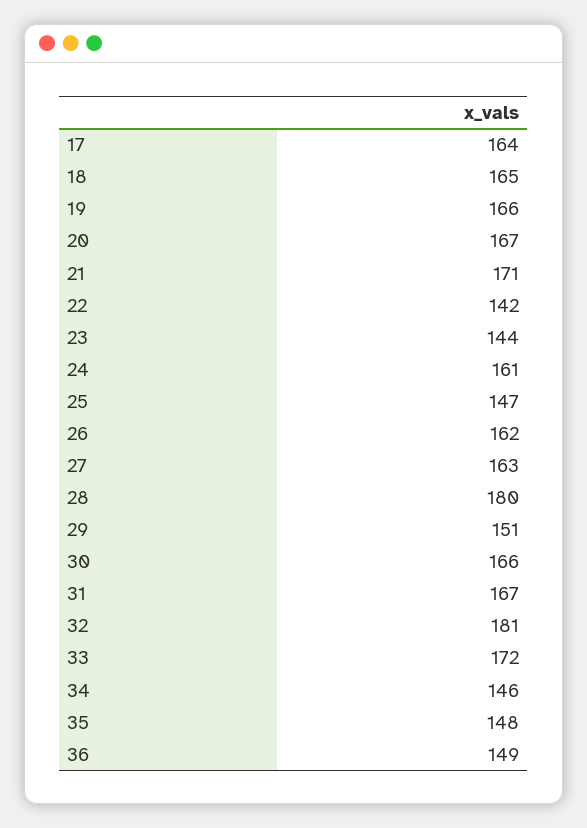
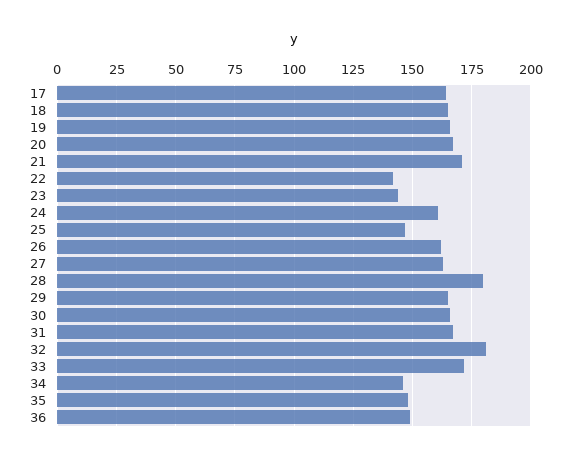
29: 151 -> 165

